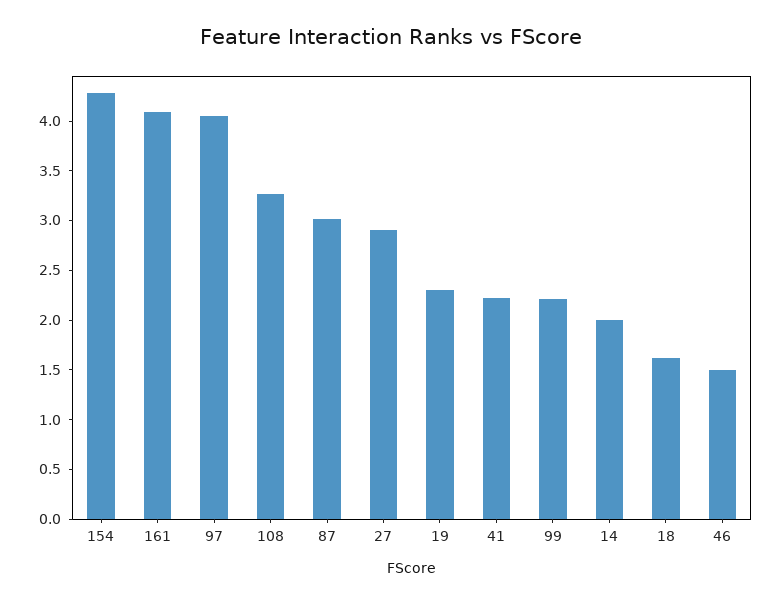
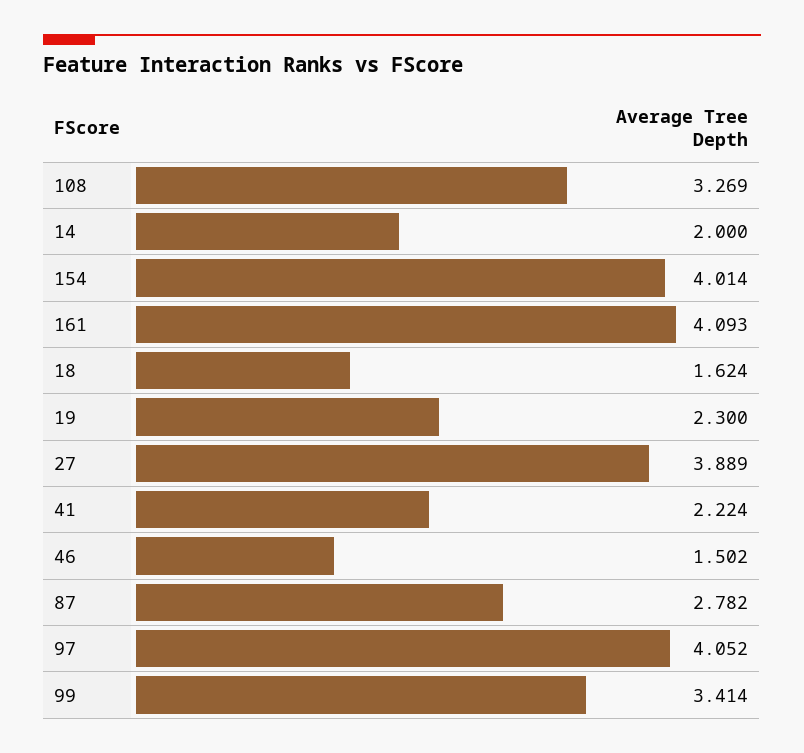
154: 4.3 -> 4.014
87: 3 -> 2.782
27: 2.9 -> 3.889
99: 2.2 -> 3.414

